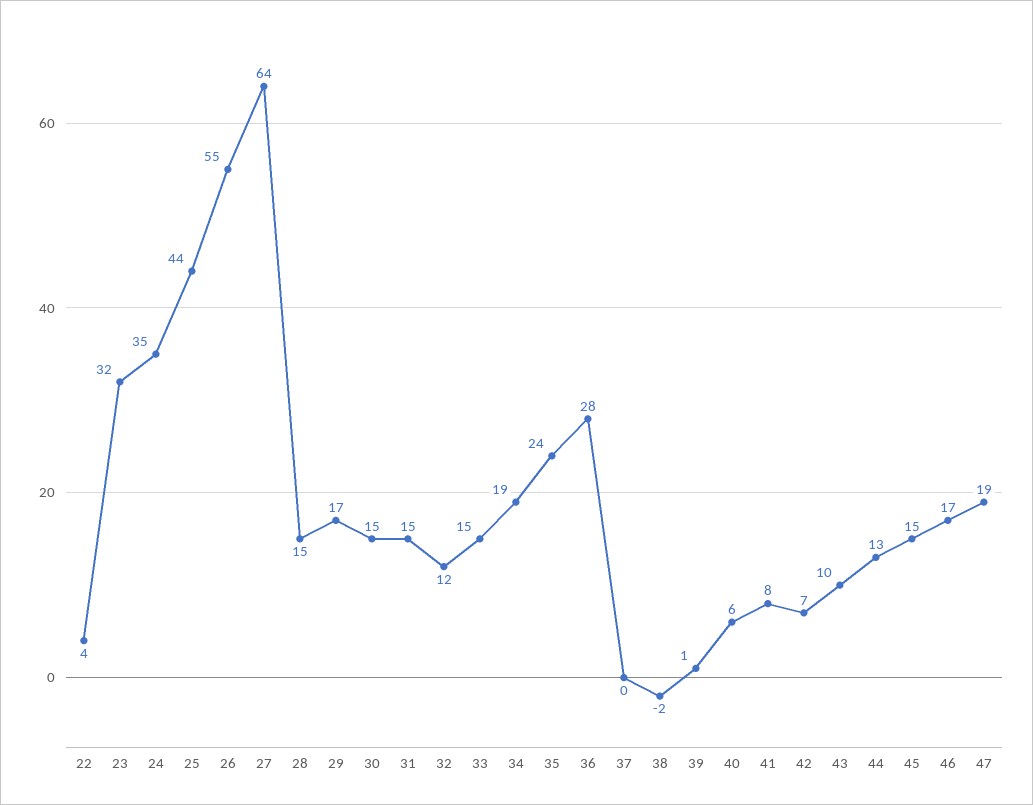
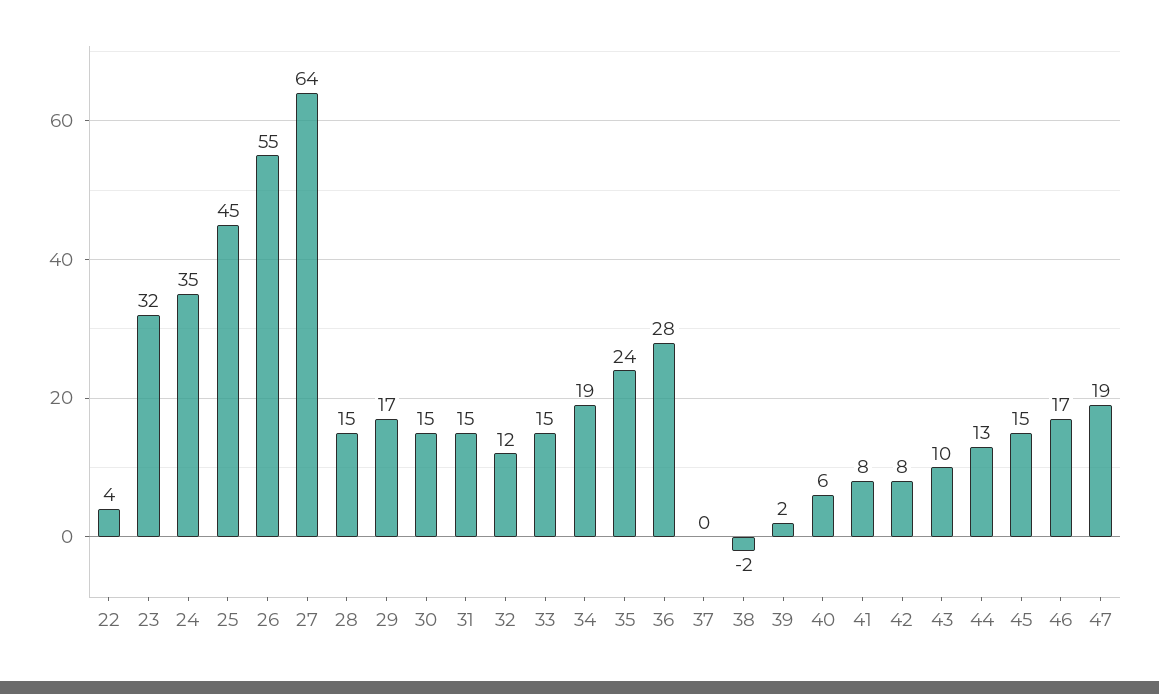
25: 44 -> 45
39: 1 -> 2
42: 7 -> 8

